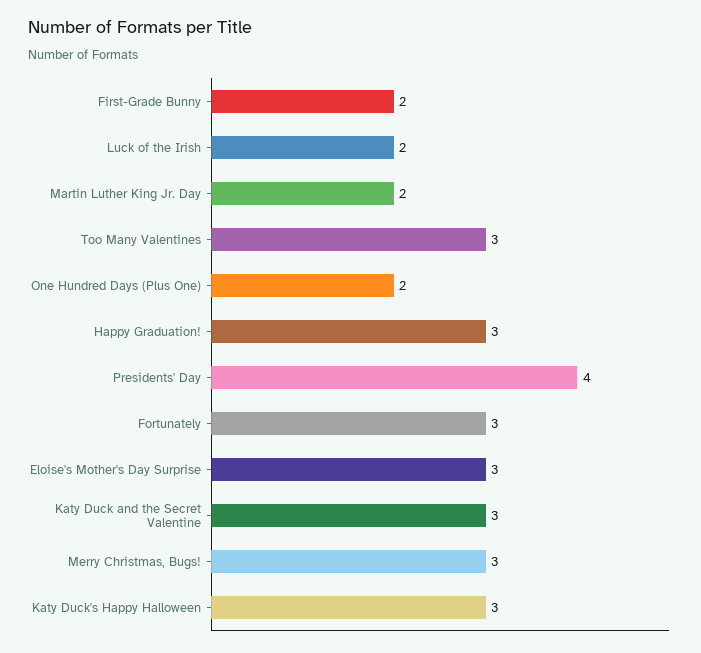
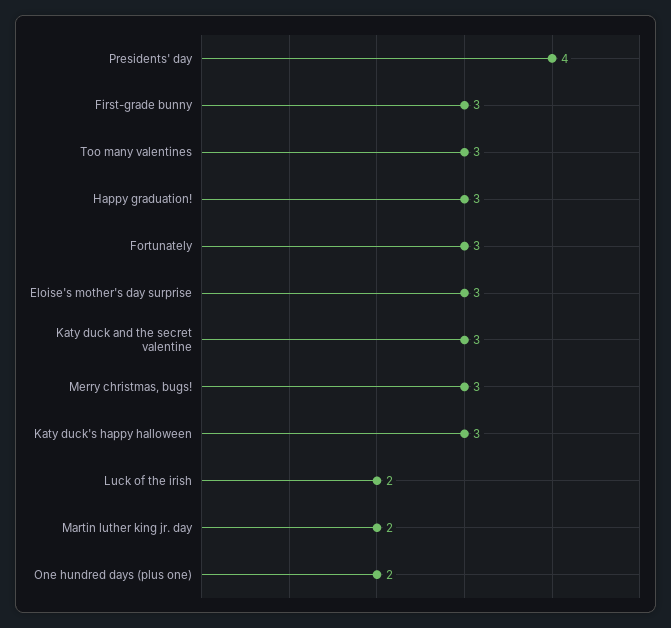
First-Grade Bunny: 2 -> 3

